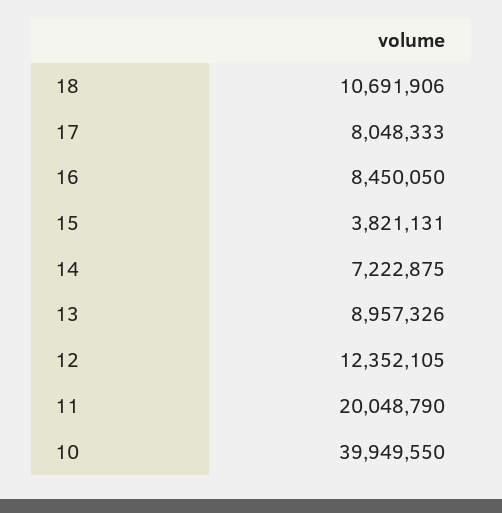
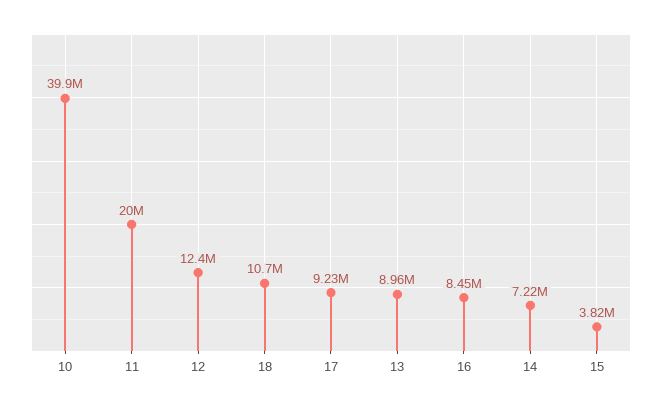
17: 8048333 -> 9230000

